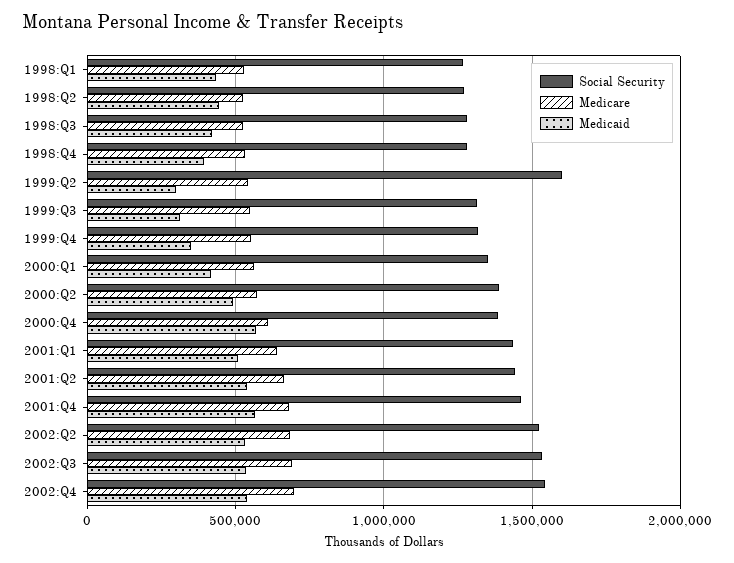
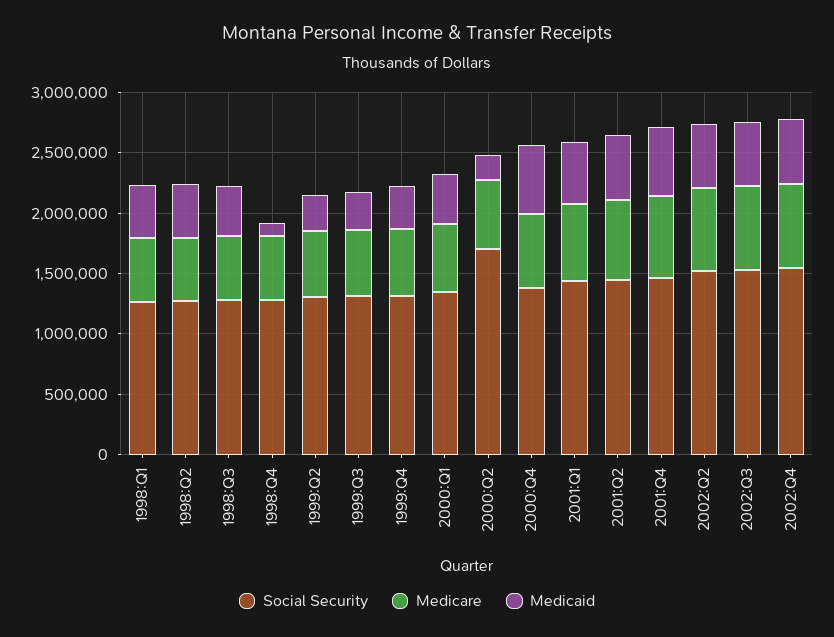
Medicaid, 1998:Q4: 400000 -> 100000
Social Security, 1999:Q2: 1600000 -> 1300000
Social Security, 2000:Q2: 1400000 -> 1700000
Medicaid, 2000:Q2: 500000 -> 200000

